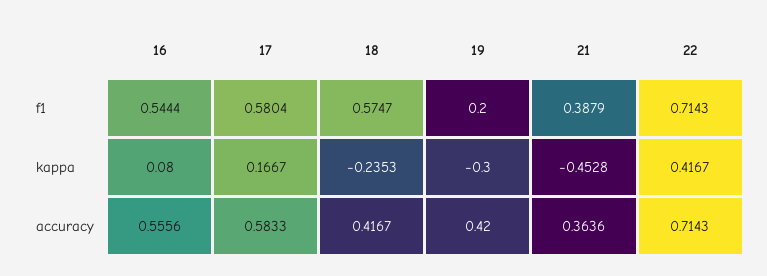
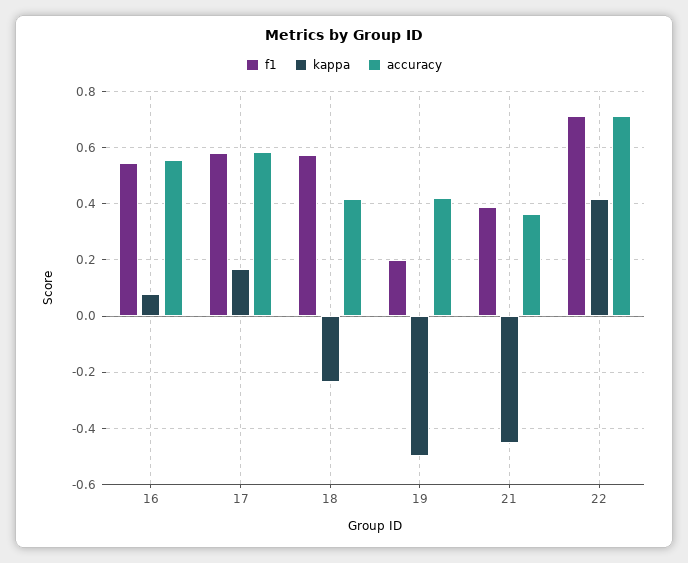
kappa, 19: -0.3 -> -0.5

